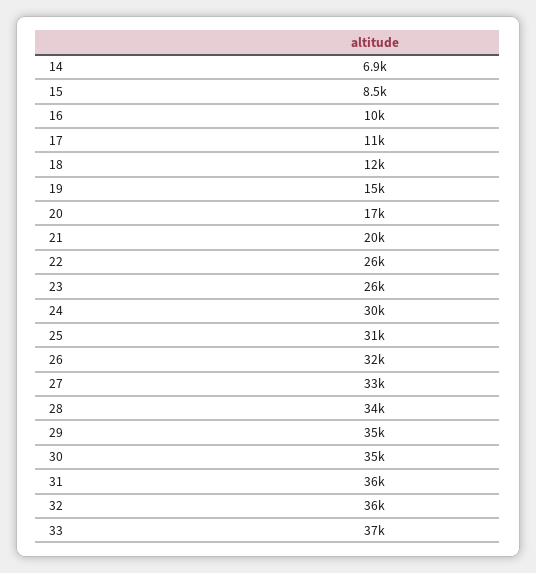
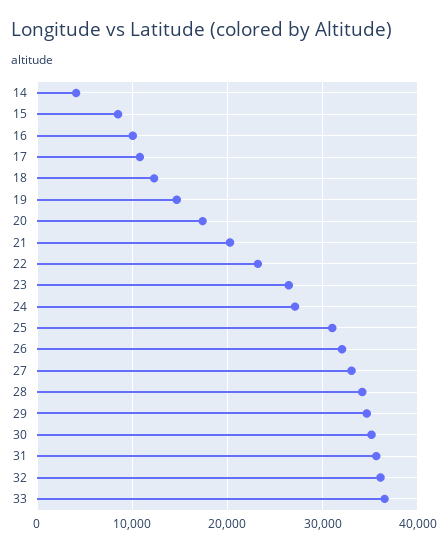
14: 6900 -> 4000
22: 26000 -> 23000
24: 30000 -> 27000

